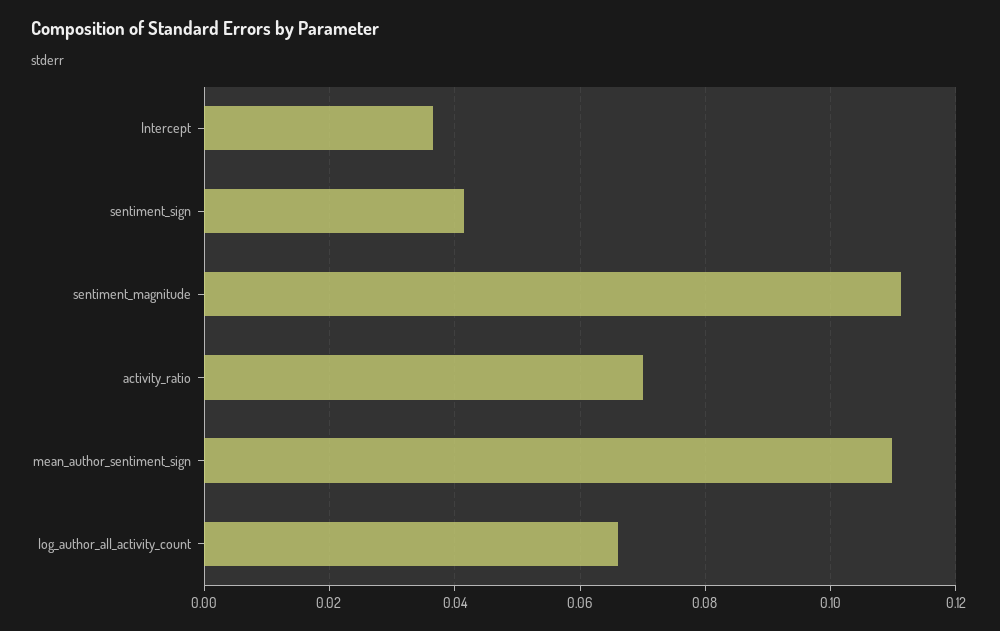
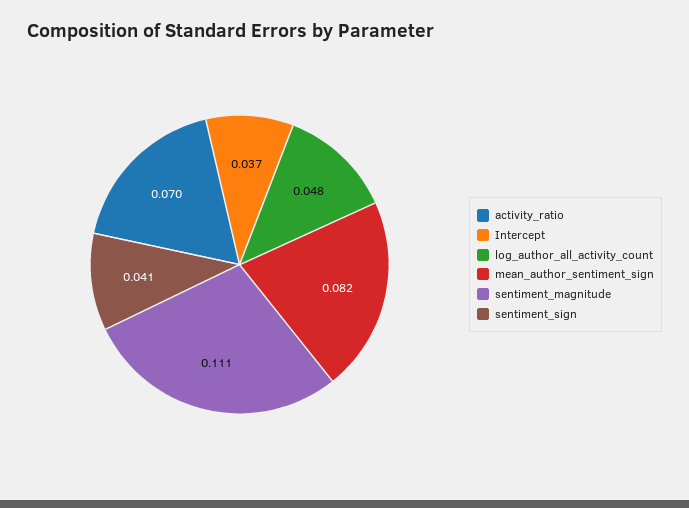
mean_author_sentiment_sign: 0.11 -> 0.082
log_author_all_activity_count: 0.066 -> 0.048

